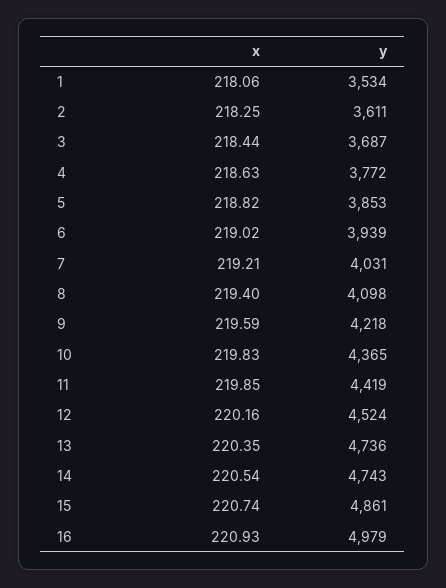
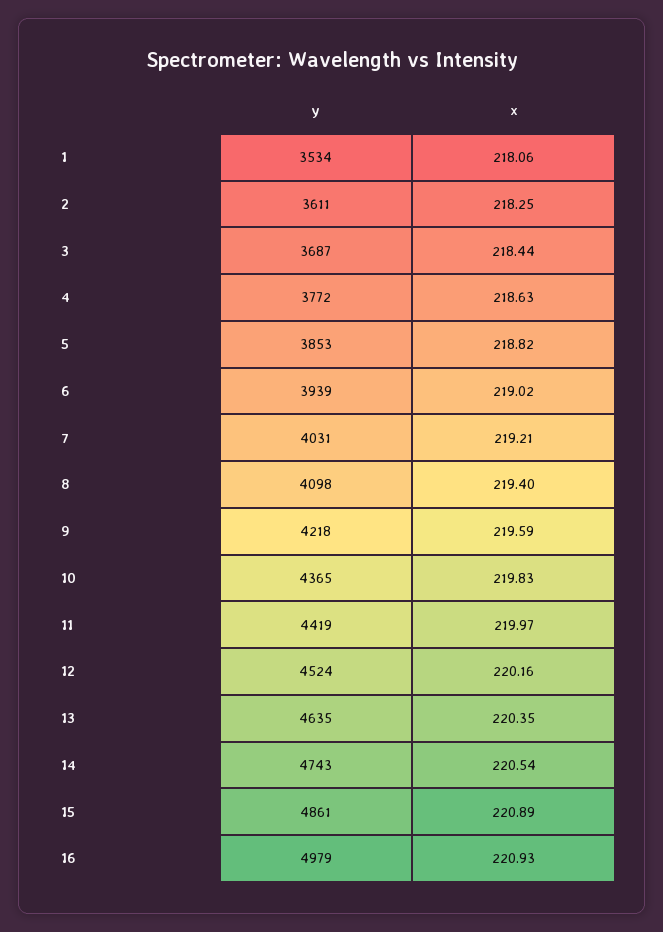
x, 11: 219.85 -> 219.97
y, 13: 4736 -> 4635
x, 15: 220.74 -> 220.89

